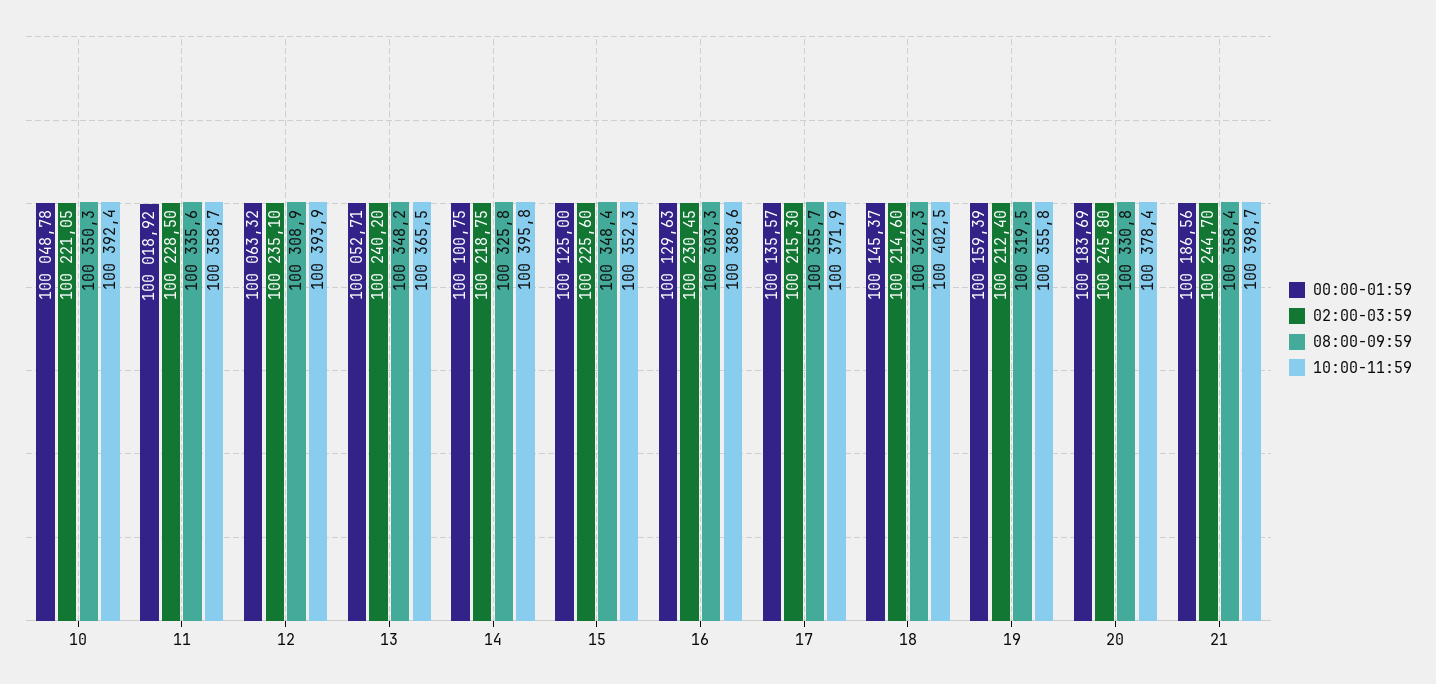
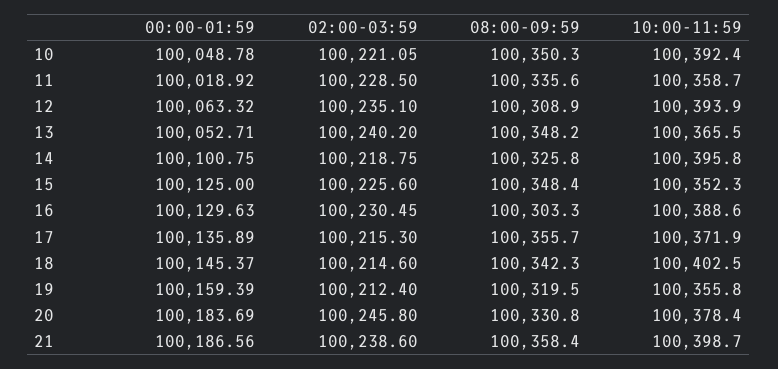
00:00-01:59, 17: 100135.57 -> 100135.89
02:00-03:59, 21: 100244.7 -> 100238.6

